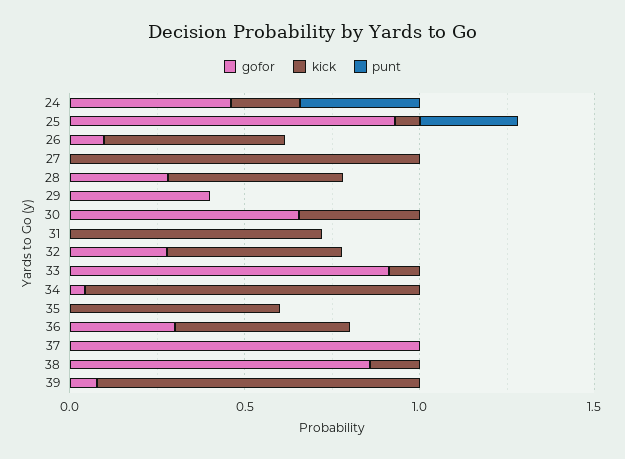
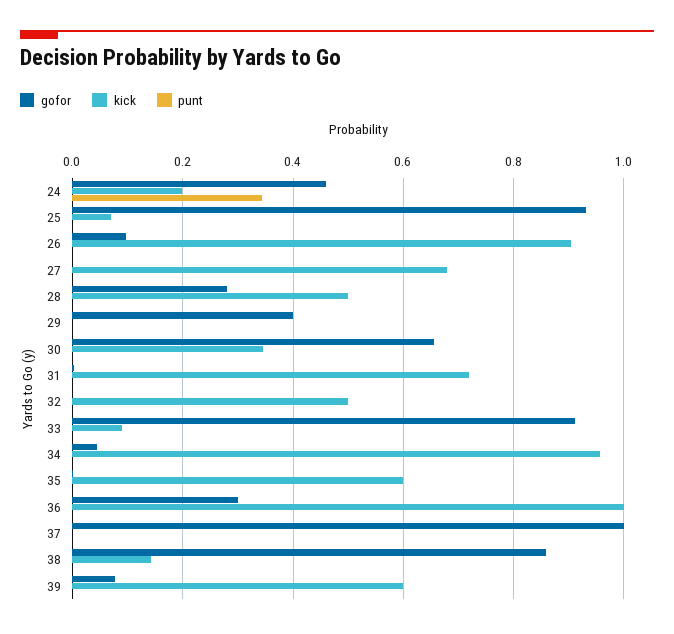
punt, 25: 0.3 -> 0
kick, 26: 0.5 -> 0.9
kick, 27: 1 -> 0.68
gofor, 32: 0.3 -> 0
kick, 36: 0.5 -> 1
kick, 39: 0.9 -> 0.6

